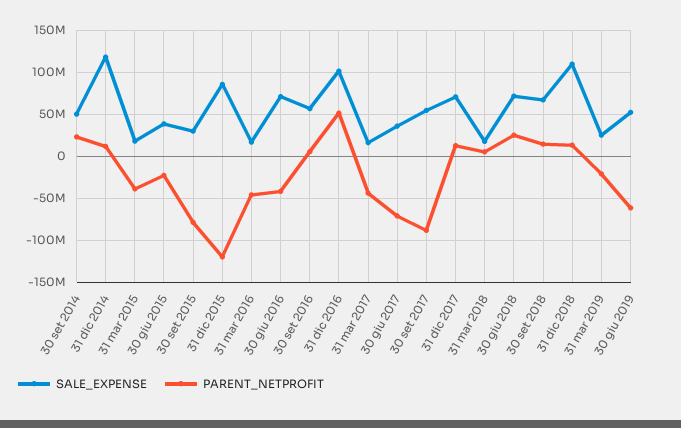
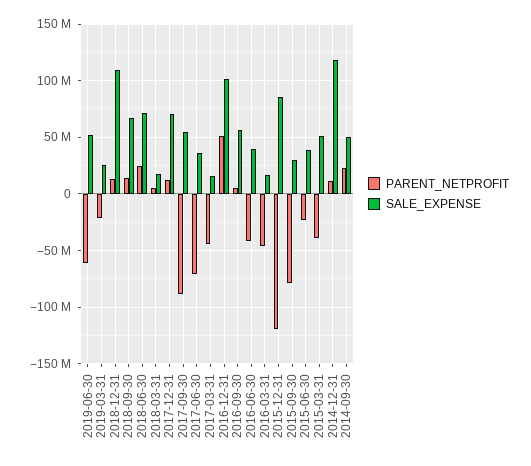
SALE_EXPENSE, 31 mar 2015: 20000000 -> 50000000
SALE_EXPENSE, 30 giu 2016: 70000000 -> 40000000

